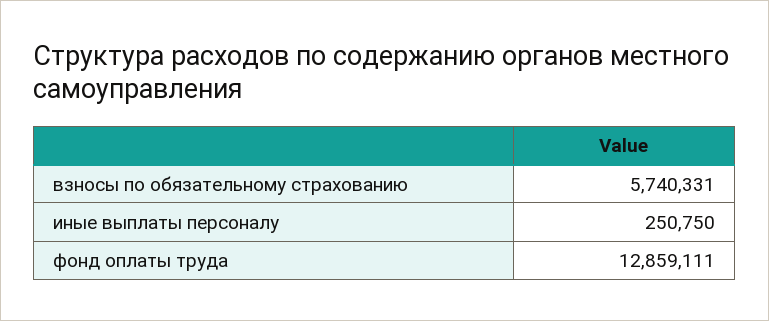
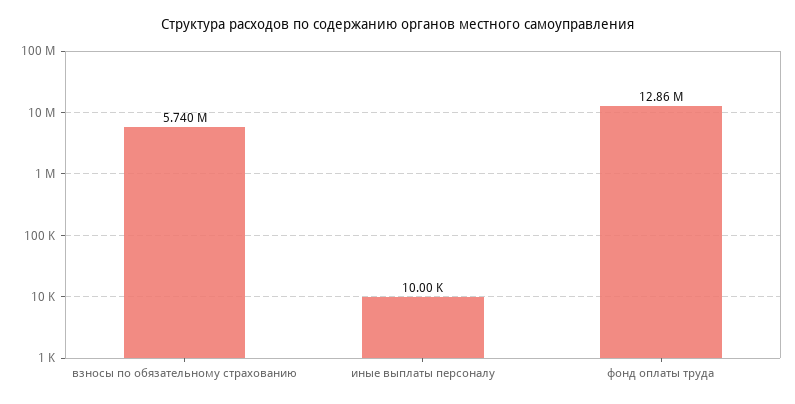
иные выплаты персоналу: 250750 -> 10000

